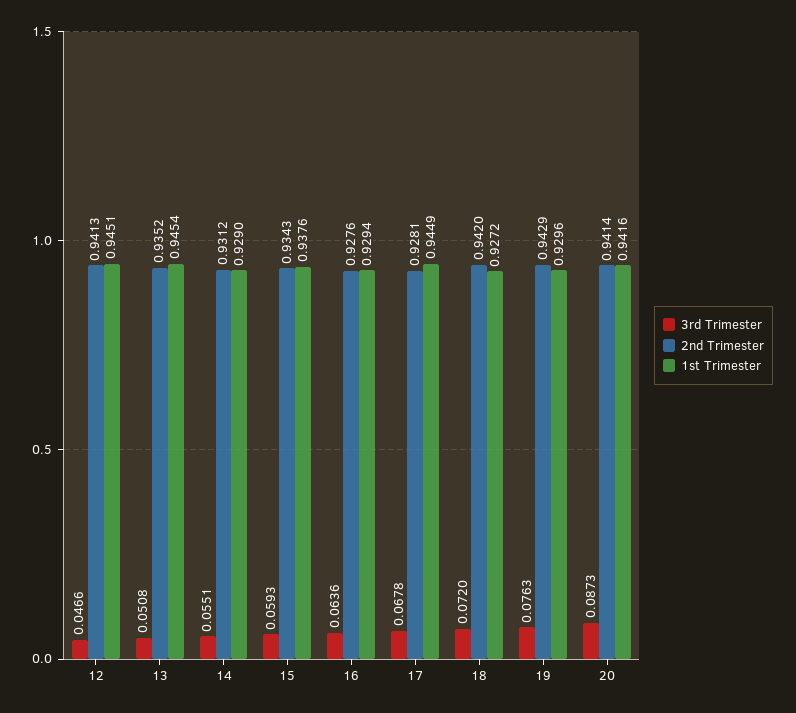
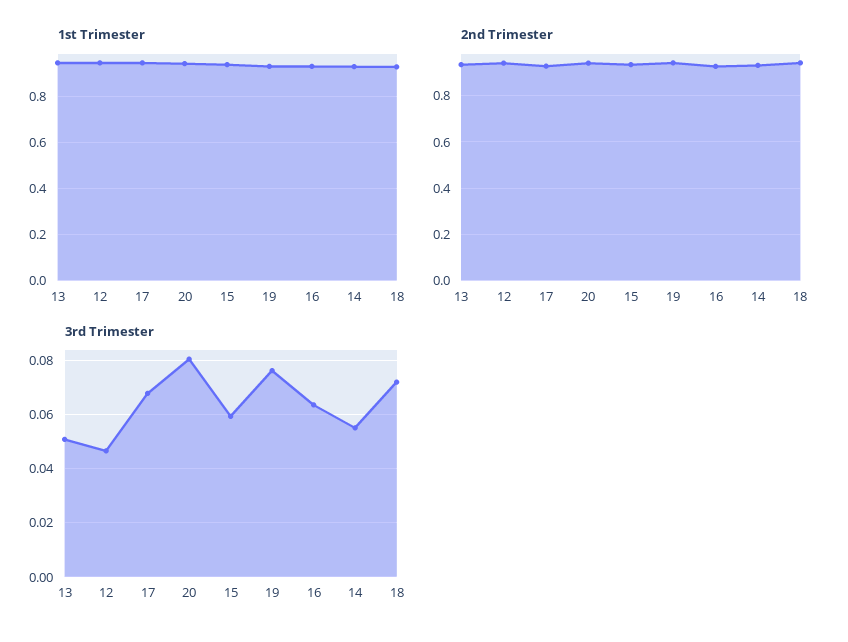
3rd Trimester, 20: 0.0873 -> 0.08

